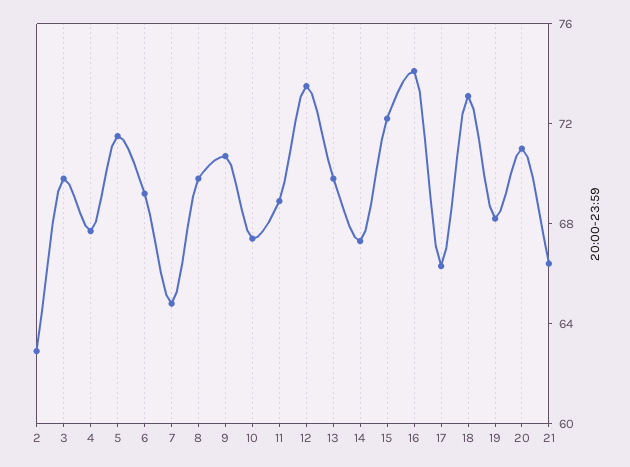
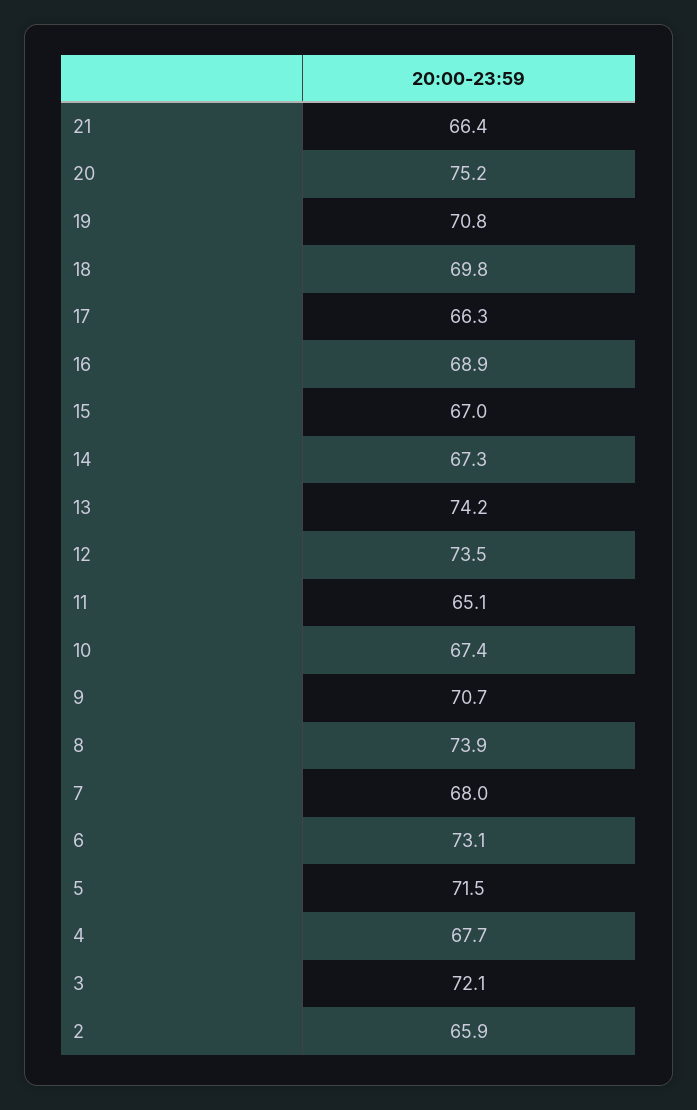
2: 63 -> 65.9
3: 70 -> 72.1
6: 69 -> 73.1
7: 65 -> 68
8: 70 -> 73.9
11: 69 -> 65.1
13: 70 -> 74.2
15: 72 -> 67
16: 74 -> 68.9
18: 73 -> 69.8
19: 68 -> 70.8
20: 71 -> 75.2

